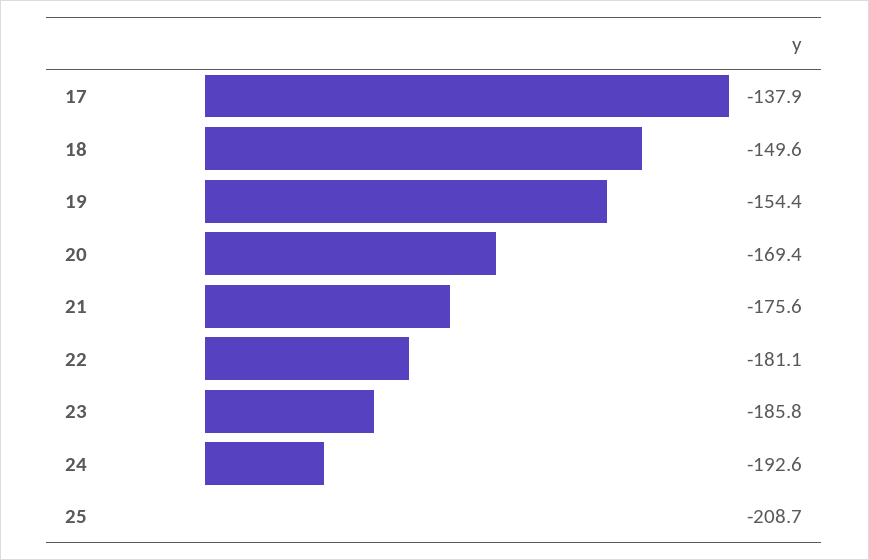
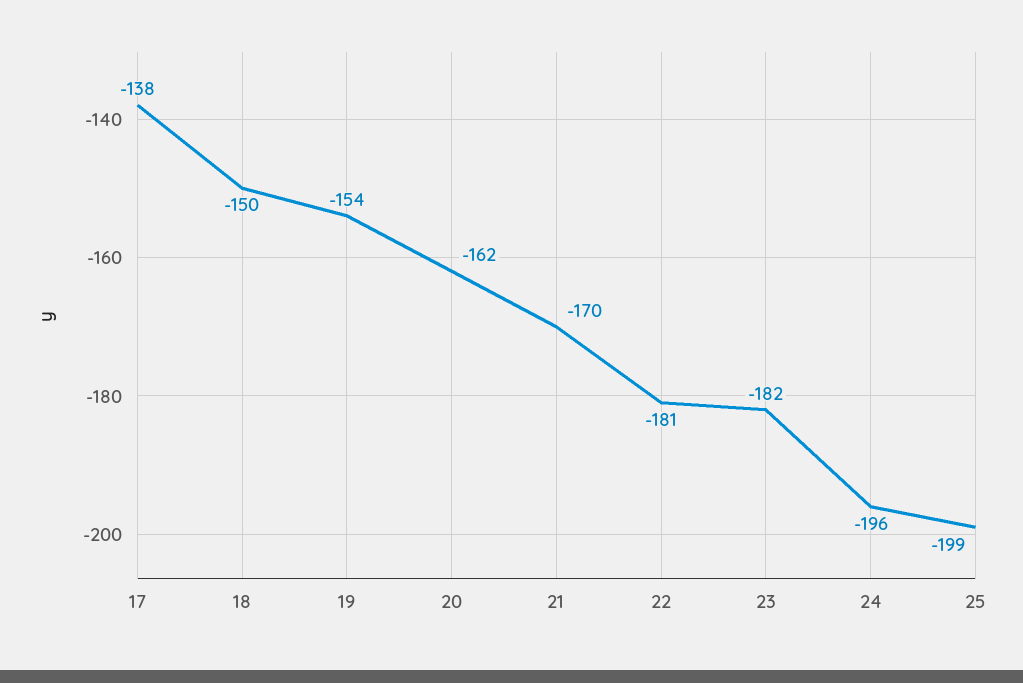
20: -169.4 -> -162
21: -175.6 -> -170
23: -185.8 -> -182
24: -192.6 -> -196
25: -208.7 -> -199

